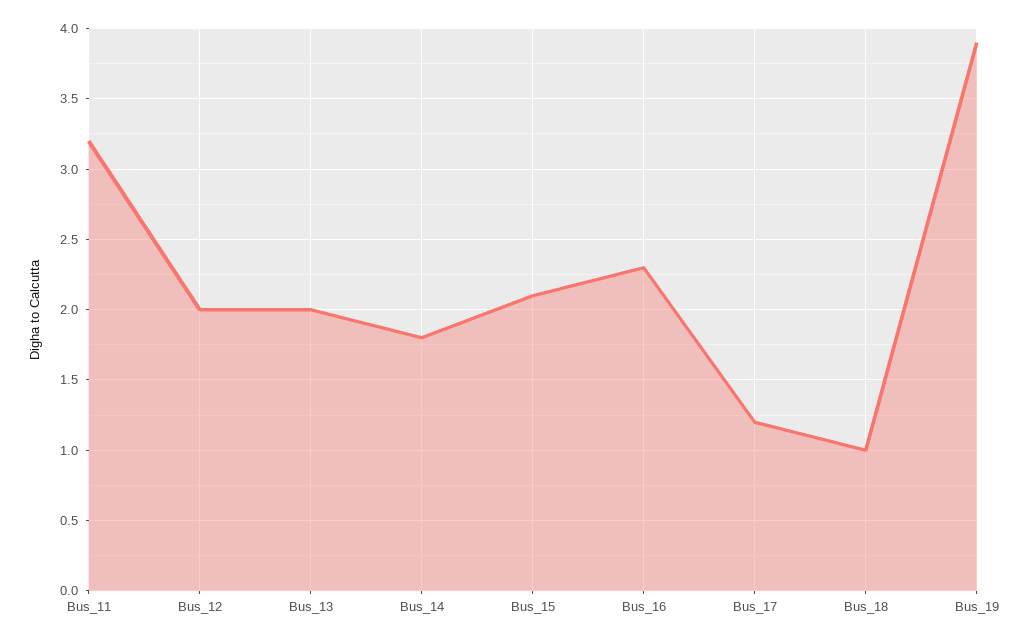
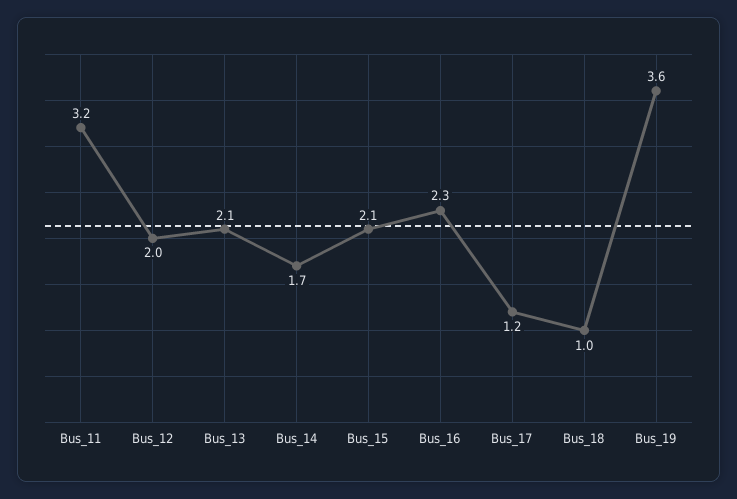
Bus_13: 2 -> 2.1
Bus_14: 1.8 -> 1.7
Bus_19: 3.9 -> 3.6

